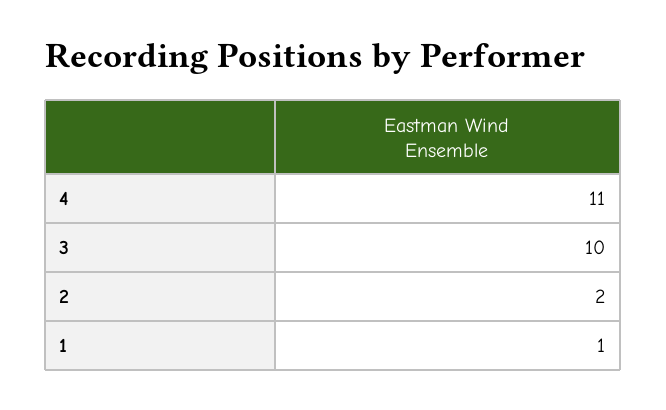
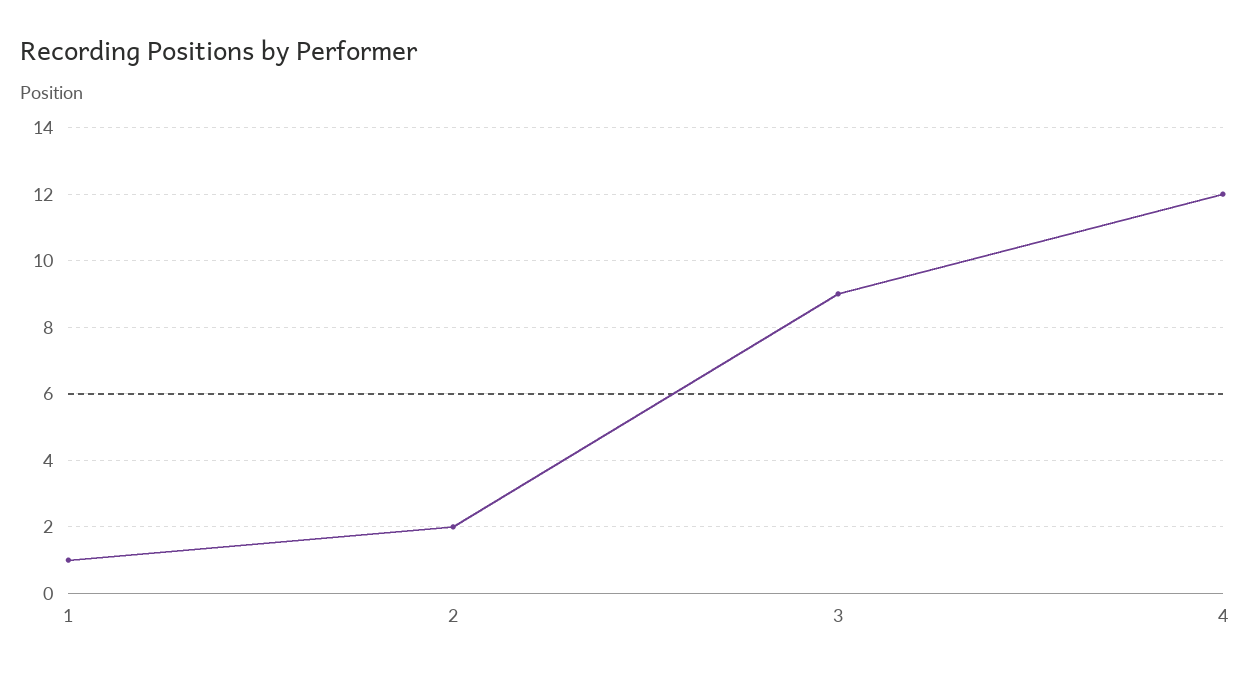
4: 11 -> 12
3: 10 -> 9

